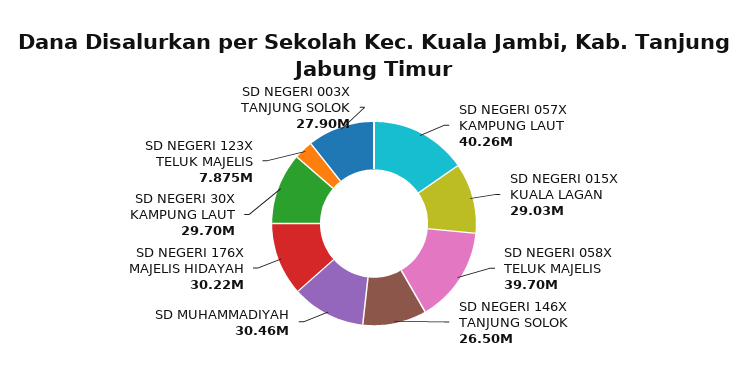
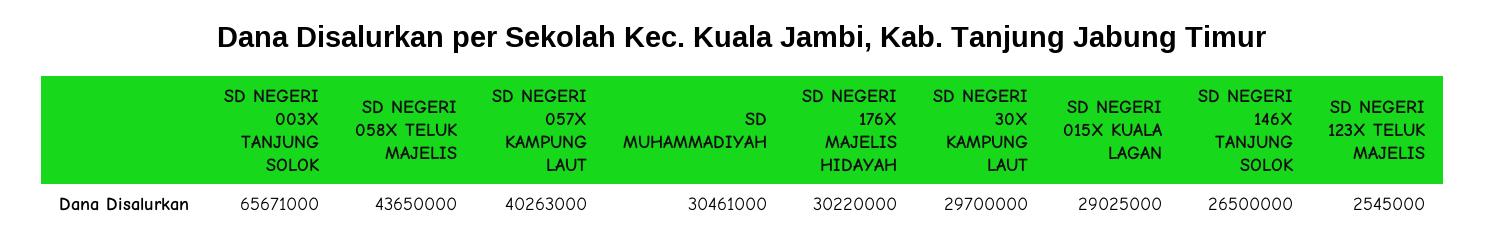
SD NEGERI 058X TELUK MAJELIS: 39700000 -> 43650000
SD NEGERI 123X TELUK MAJELIS: 7875000 -> 2545000
SD NEGERI 003X TANJUNG SOLOK: 27900000 -> 65671000

